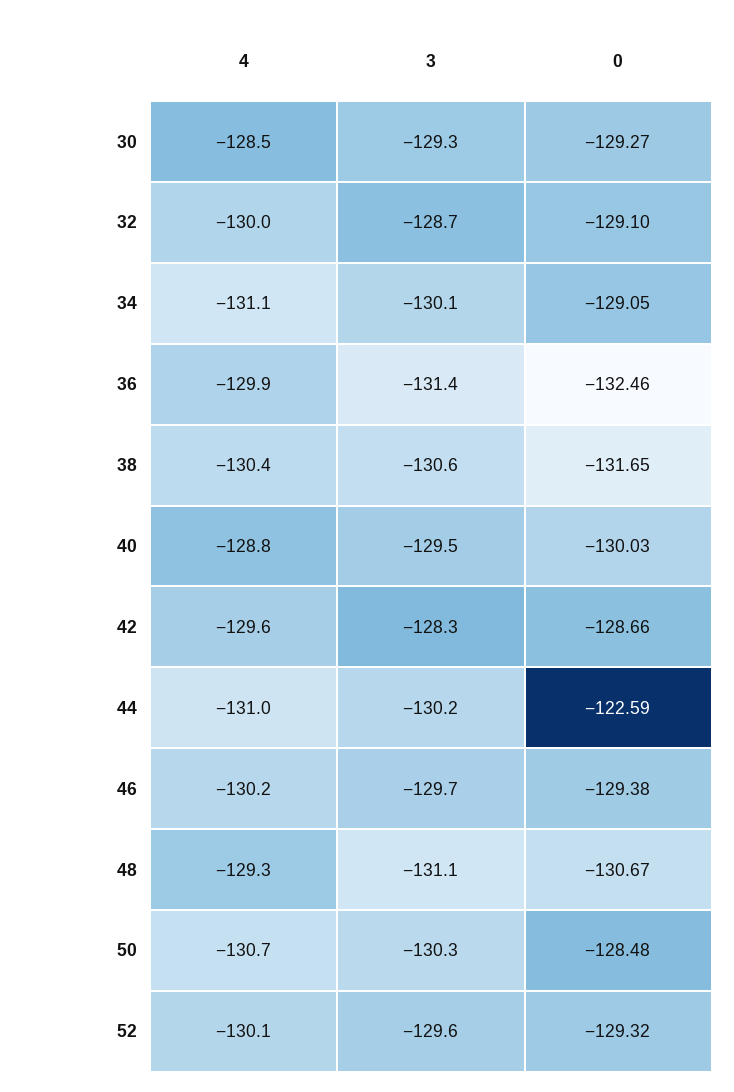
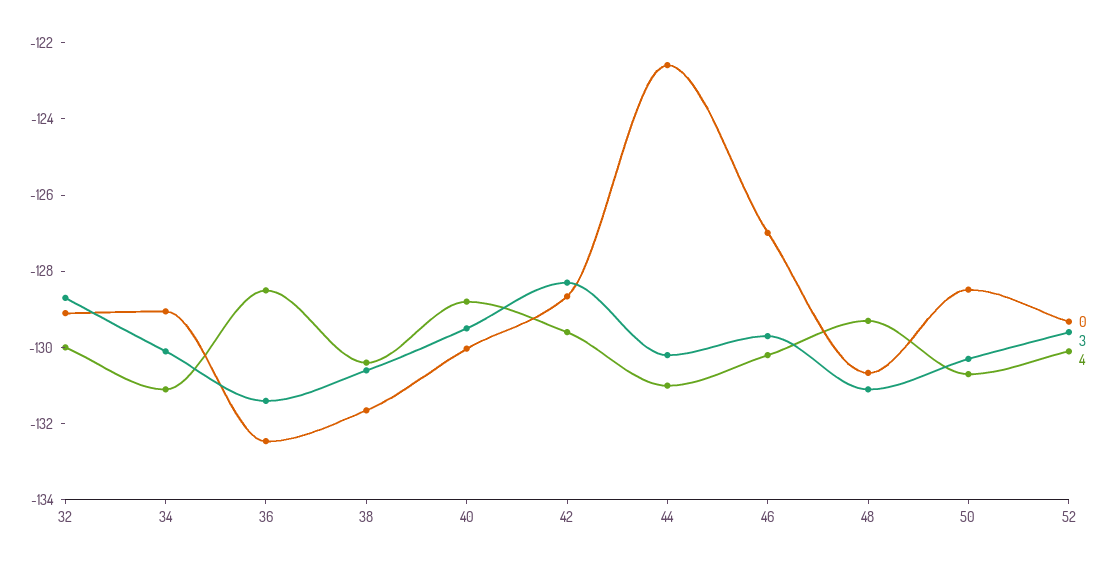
4, 30: -128.5 -> none
3, 30: -129.3 -> none
0, 30: -129.27 -> none
4, 36: -129.9 -> -128.5
0, 46: -129.38 -> -127

